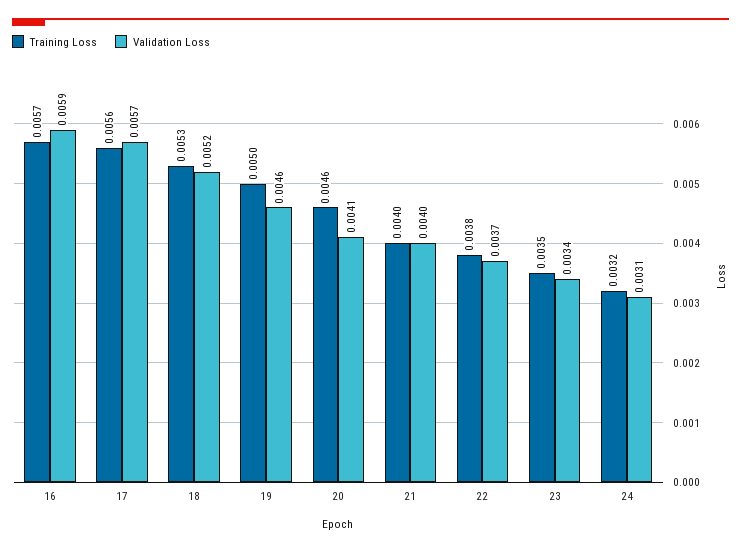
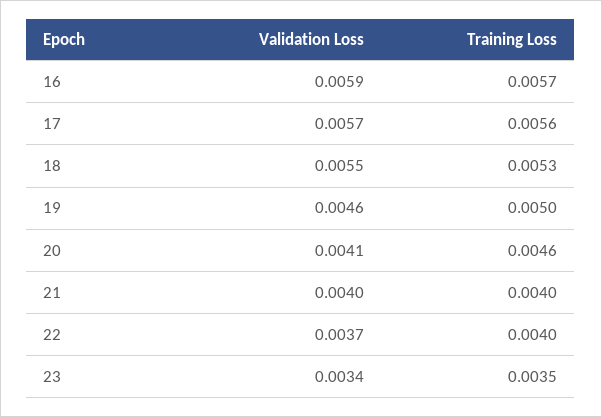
Validation Loss, 18: 0.0052 -> 0.0055
Training Loss, 22: 0.0038 -> 0.004
Training Loss, 24: 0.0032 -> none
Validation Loss, 24: 0.0031 -> none

